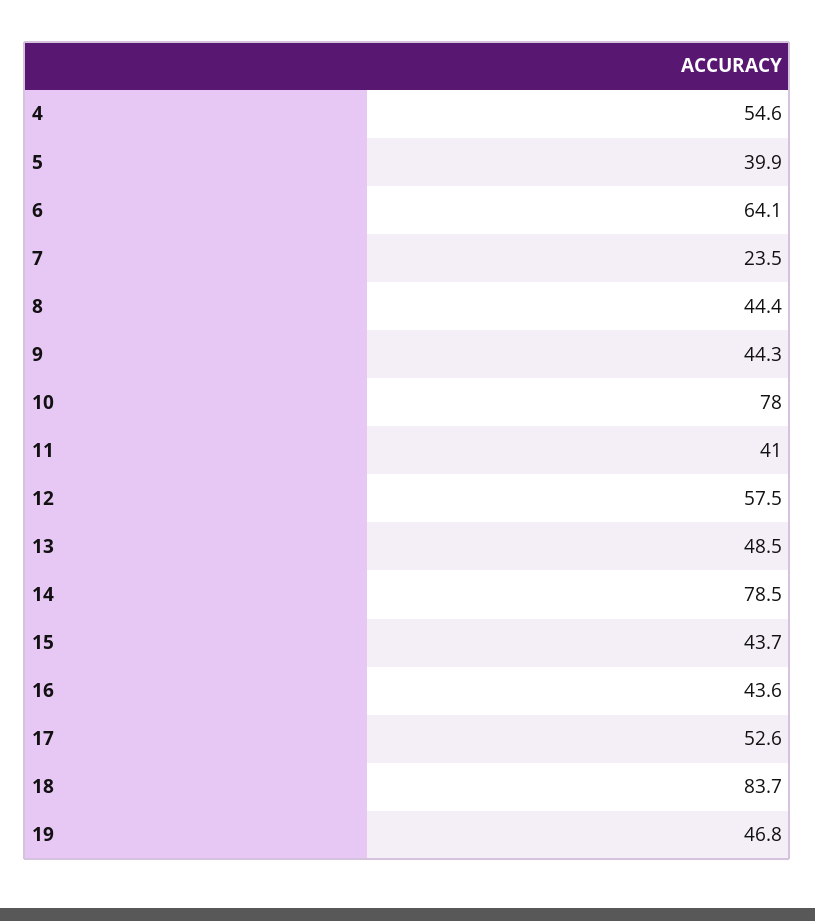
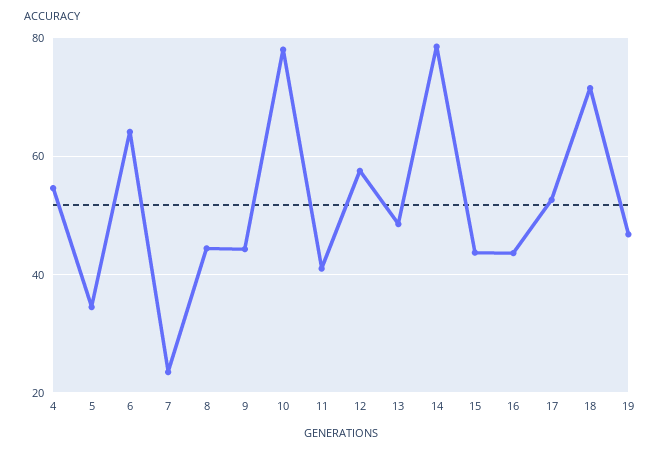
5: 39.9 -> 34
18: 83.7 -> 72

